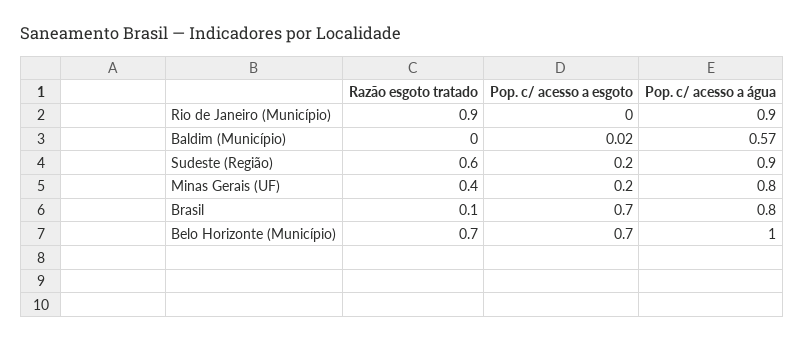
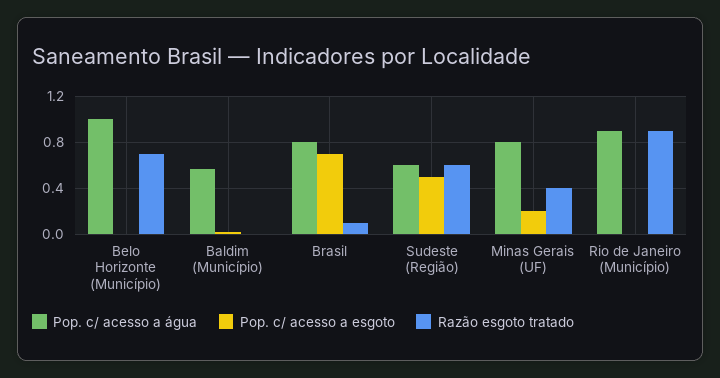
Pop. c/ acesso a esgoto, Sudeste (Região): 0.2 -> 0.5
Pop. c/ acesso a água, Sudeste (Região): 0.9 -> 0.6
Pop. c/ acesso a esgoto, Belo Horizonte (Município): 0.7 -> 0

